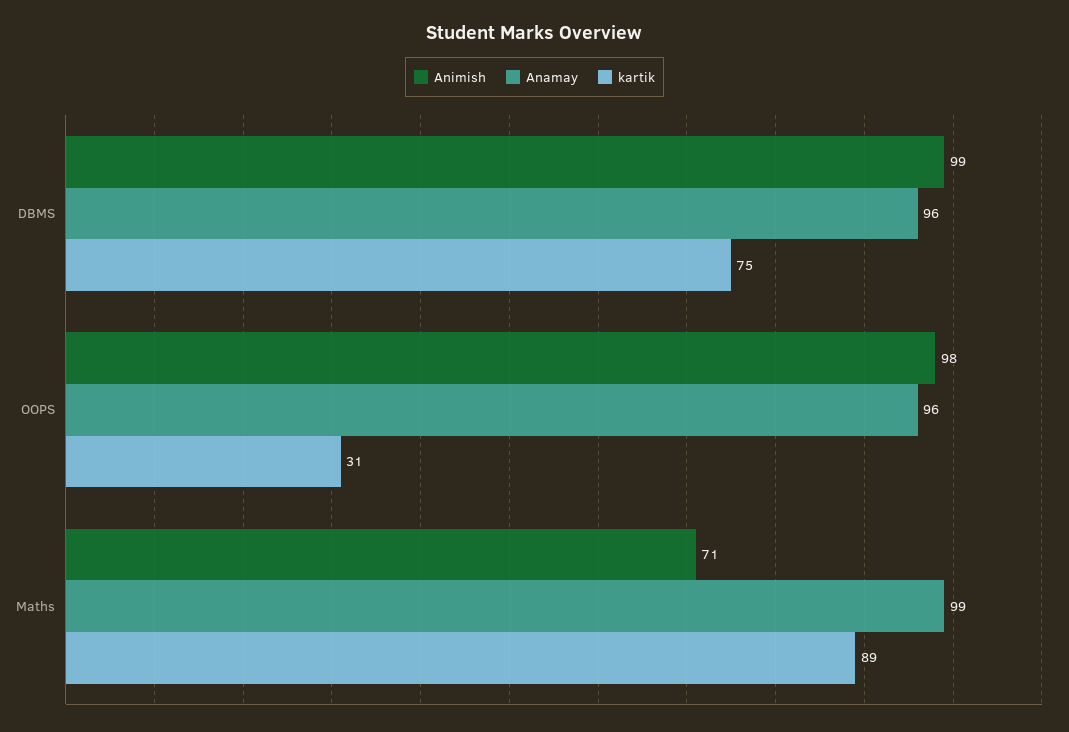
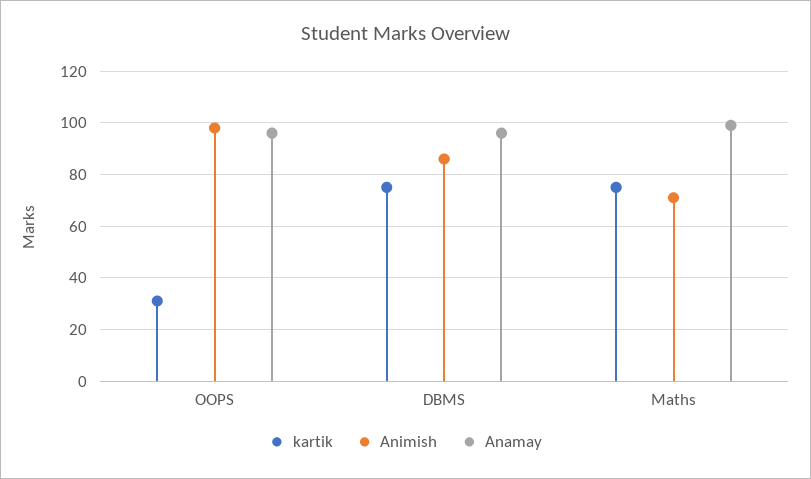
Animish, DBMS: 99 -> 85
kartik, Maths: 89 -> 75

